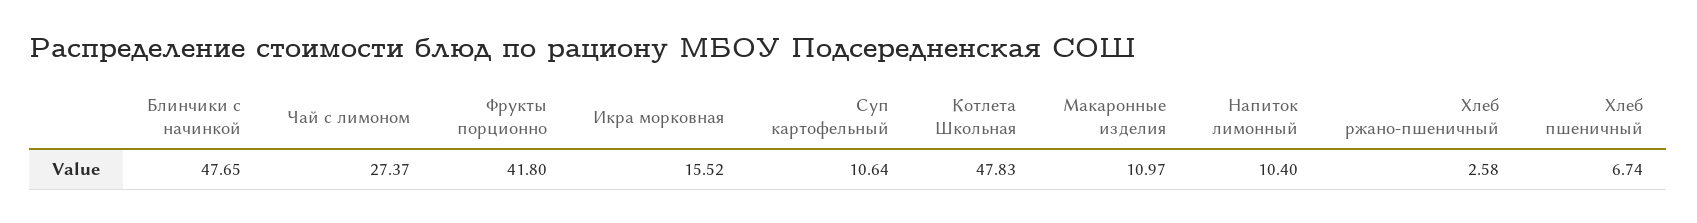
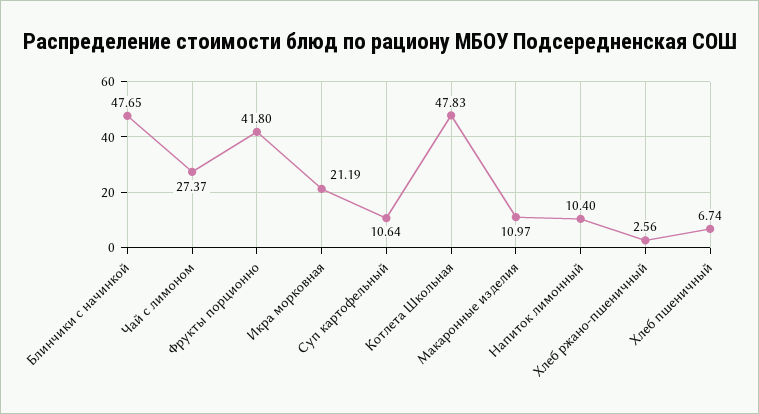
Икра морковная: 15.52 -> 21.19
Хлеб ржано-пшеничный: 2.58 -> 2.56

